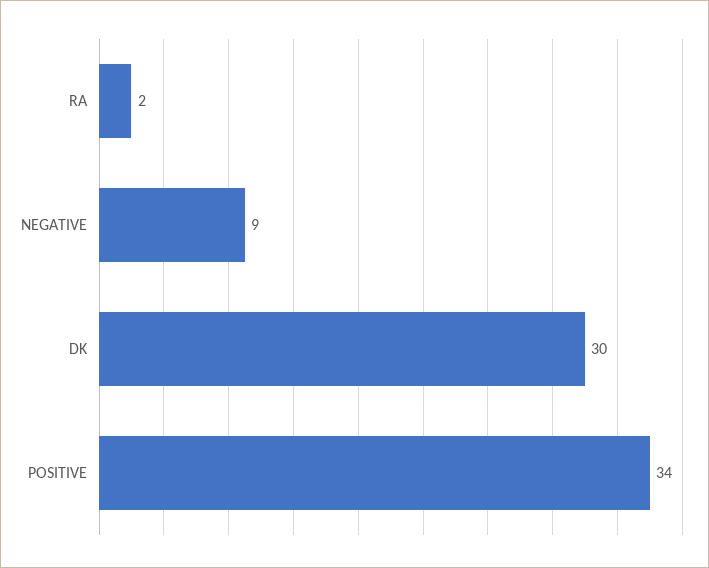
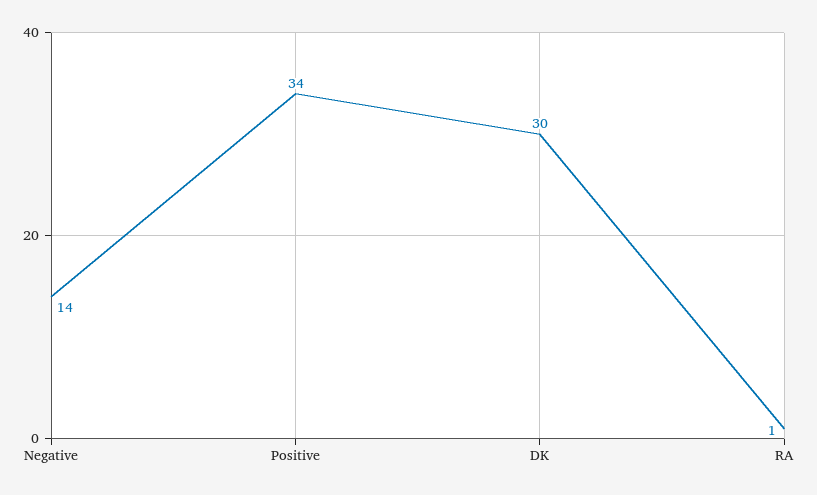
RA: 2 -> 1
NEGATIVE: 9 -> 14

